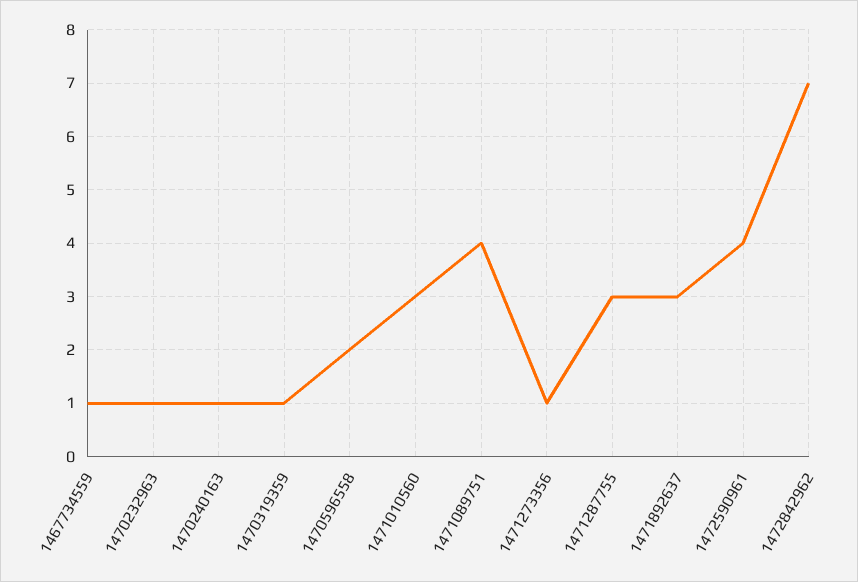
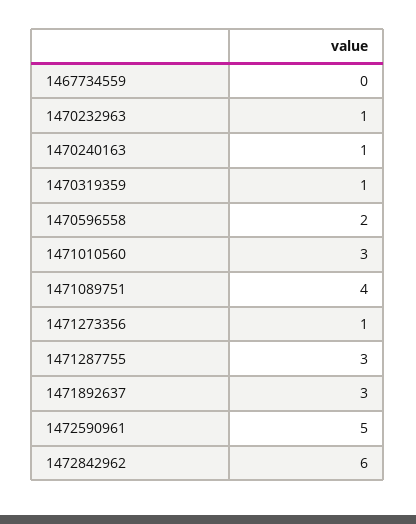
1467734559: 1 -> 0
1472590961: 4 -> 5
1472842962: 7 -> 6

